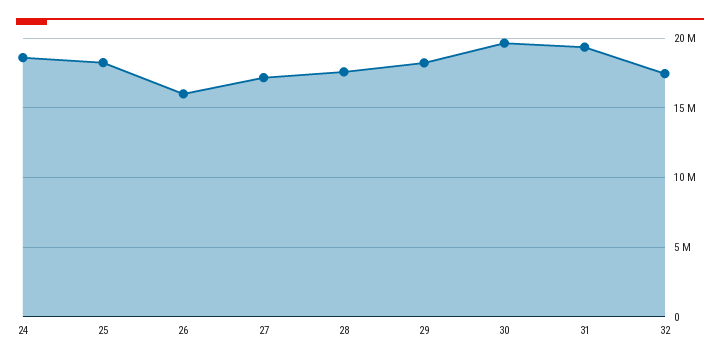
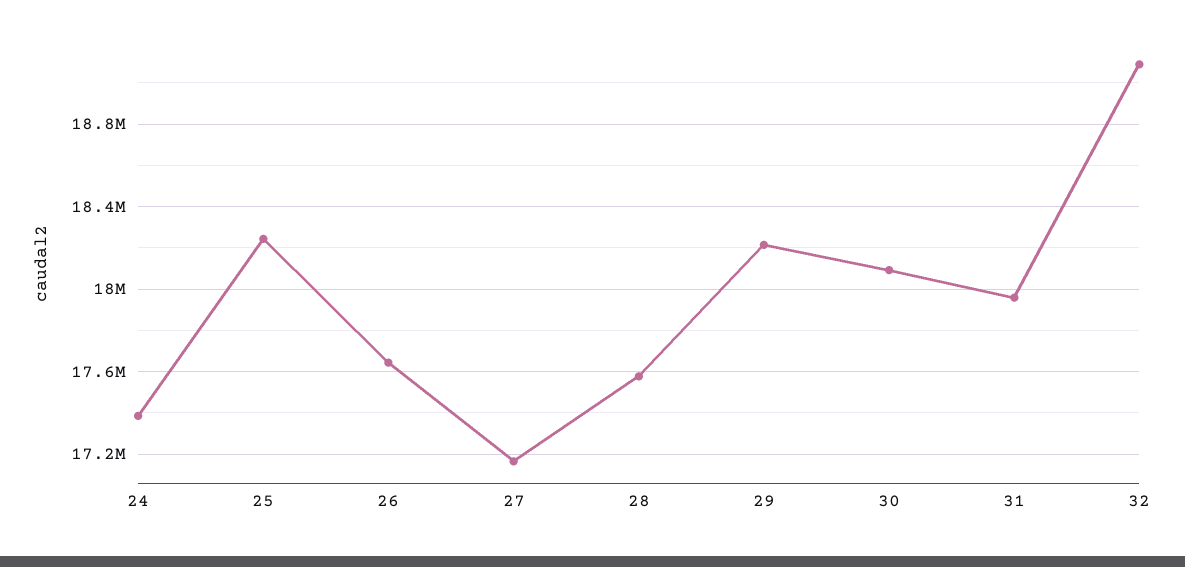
24: 18500000 -> 17400000
26: 16000000 -> 17650000
30: 19500000 -> 18100000
31: 19500000 -> 17950000
32: 17500000 -> 19100000

